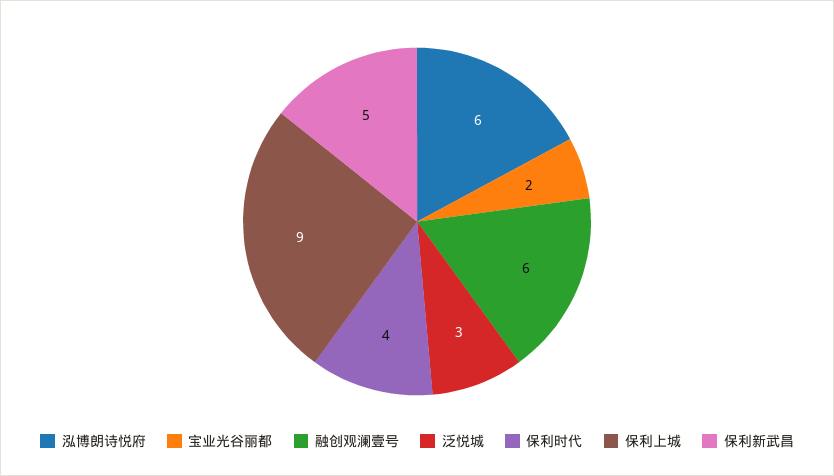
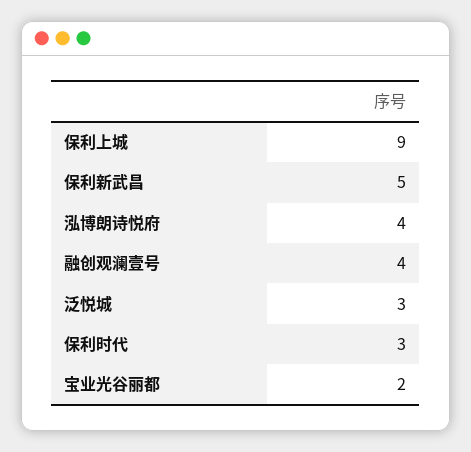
泓博朗诗悦府: 6 -> 4
融创观澜壹号: 6 -> 4
保利时代: 4 -> 3

